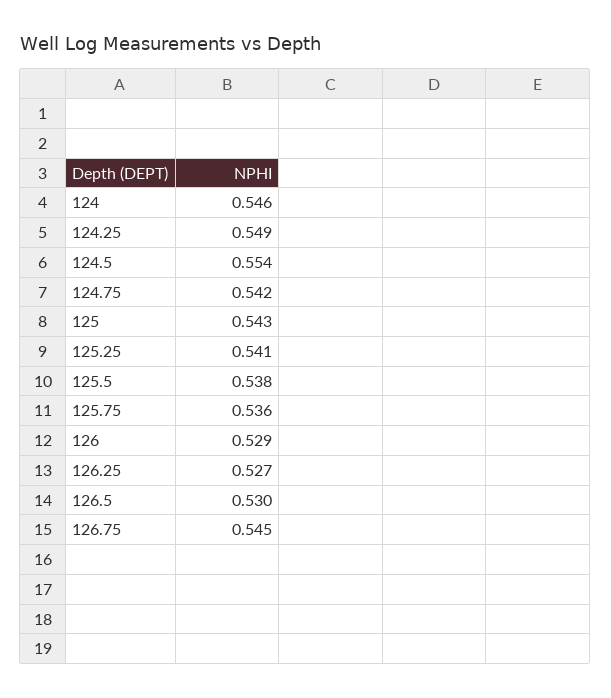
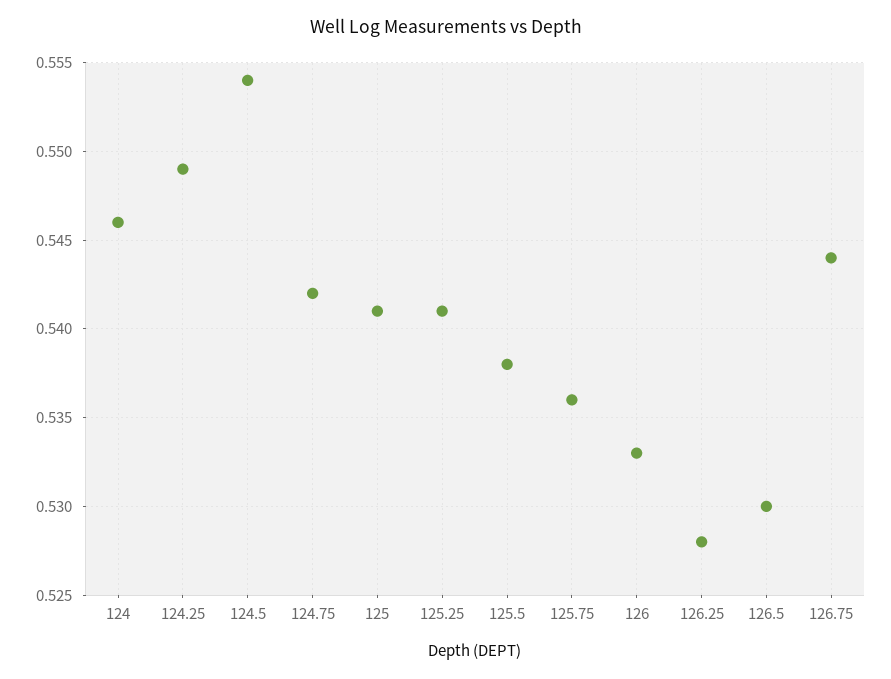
125: 0.543 -> 0.541
126: 0.529 -> 0.533
126.25: 0.527 -> 0.528
126.75: 0.545 -> 0.544

